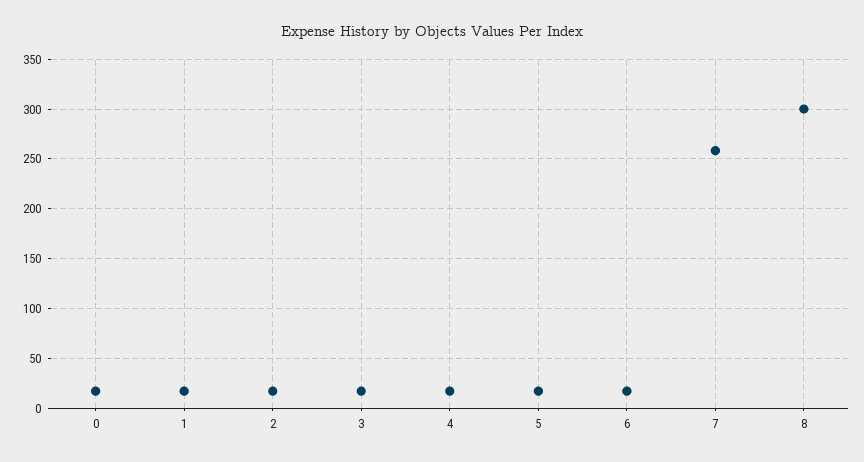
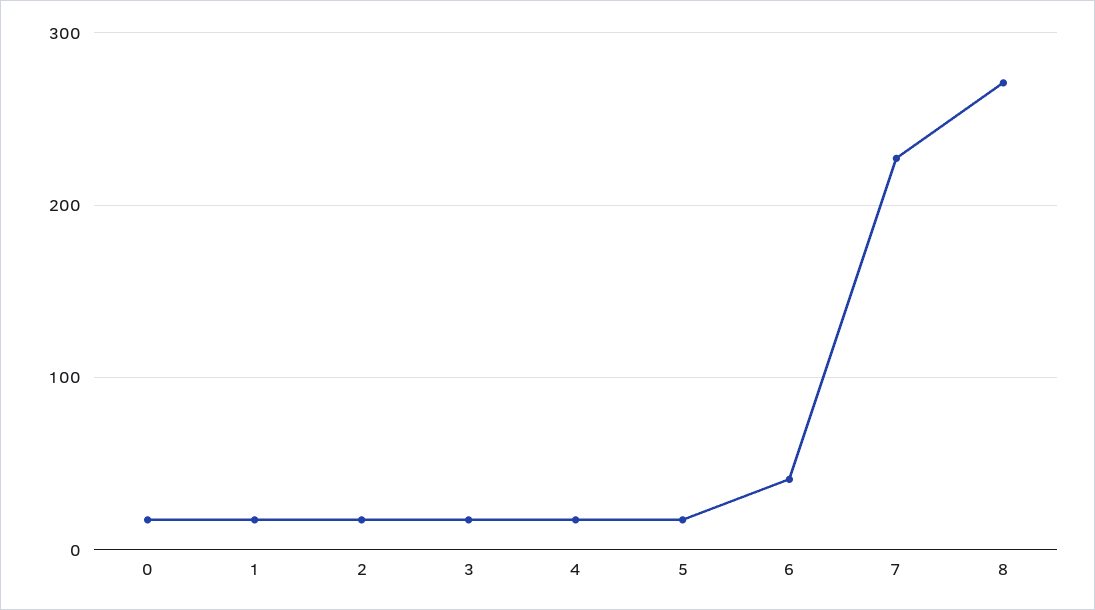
6: 20 -> 40
7: 260 -> 230
8: 300 -> 270

